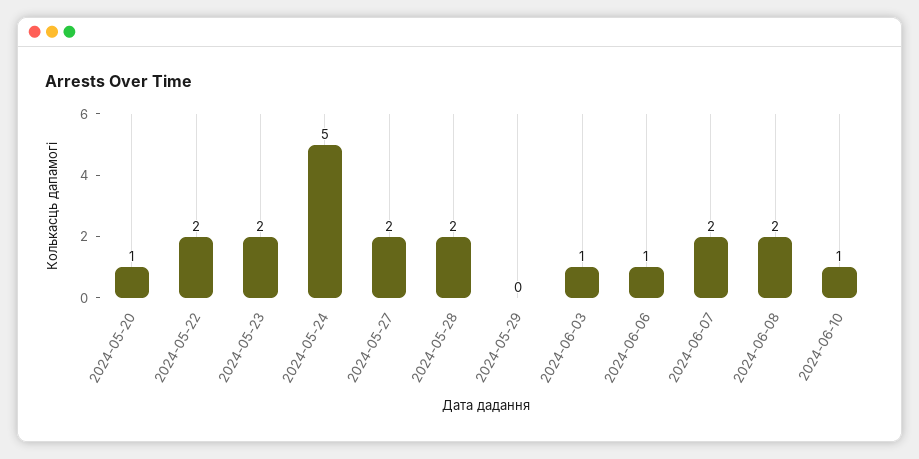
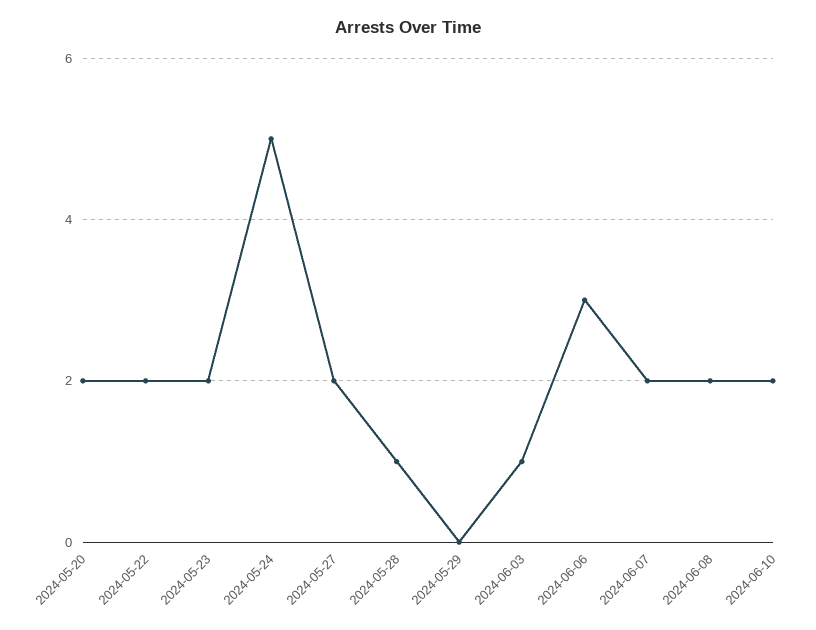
2024-05-20: 1 -> 2
2024-05-28: 2 -> 1
2024-06-06: 1 -> 3
2024-06-10: 1 -> 2

